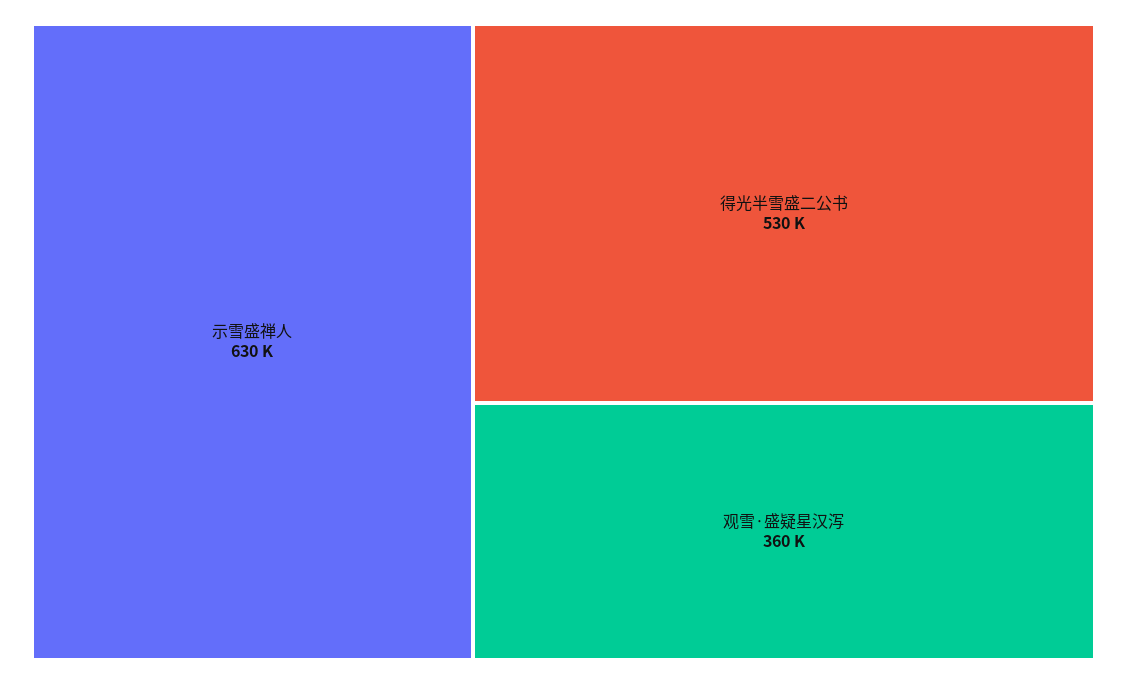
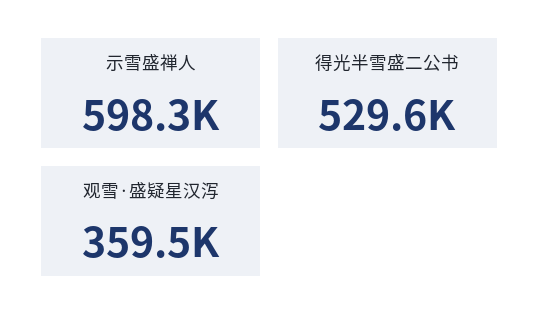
示雪盛禅人: 630000 -> 598300

